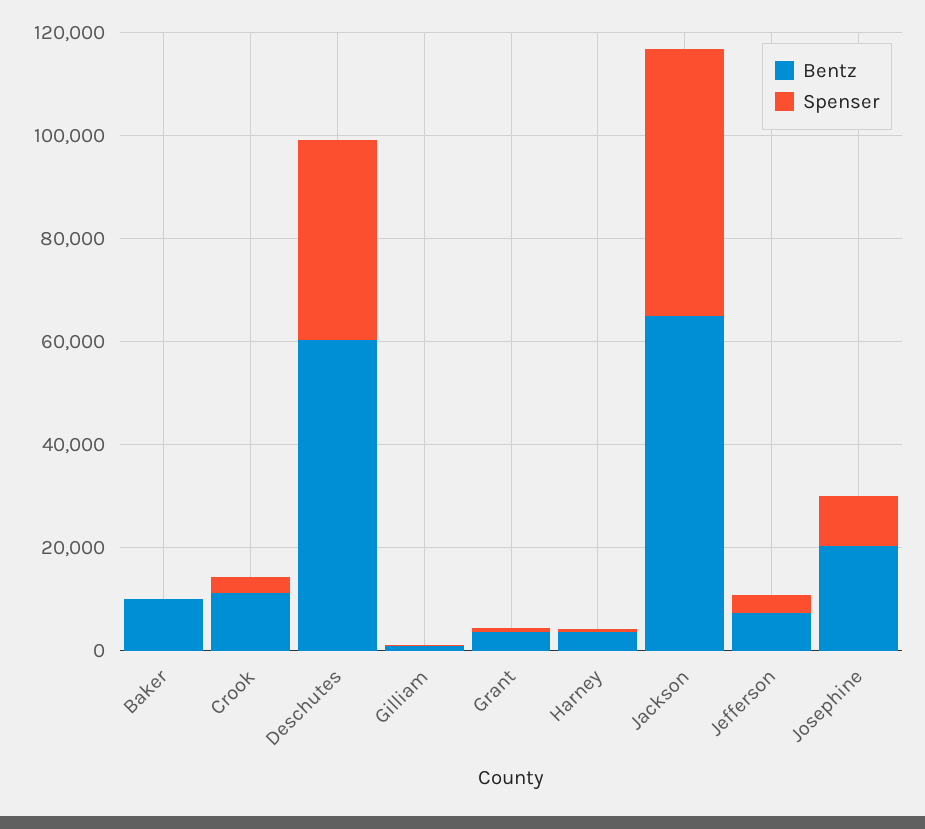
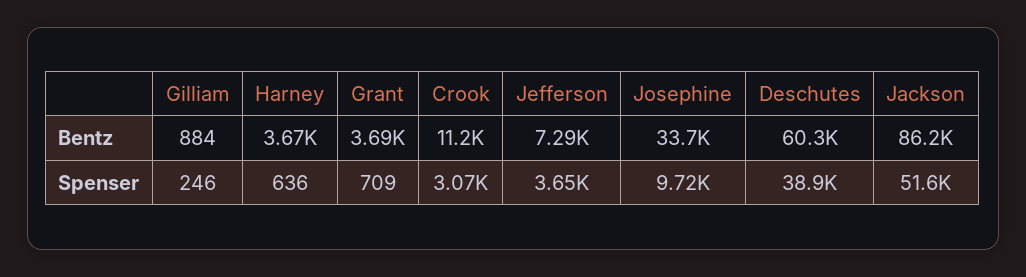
Bentz, Baker: 10000 -> none
Spenser, Baker: 0 -> none
Bentz, Jackson: 65000 -> 86200
Bentz, Josephine: 20000 -> 33700

